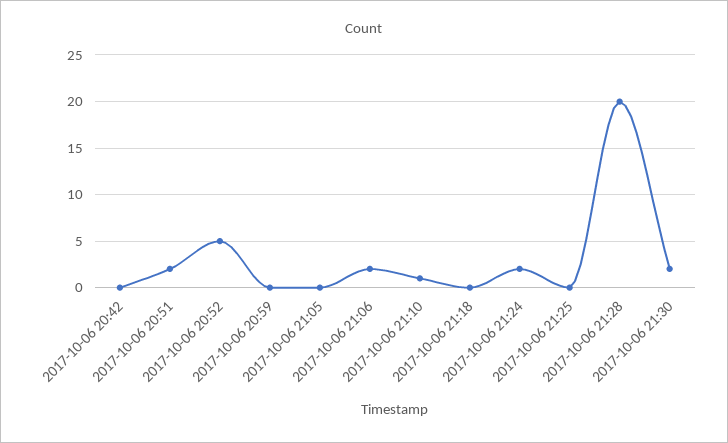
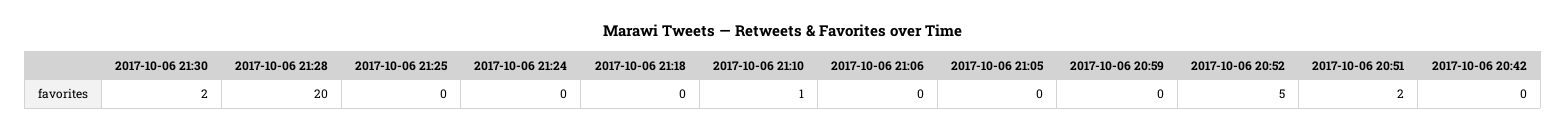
2017-10-06 21:06: 2 -> 0
2017-10-06 21:24: 2 -> 0

